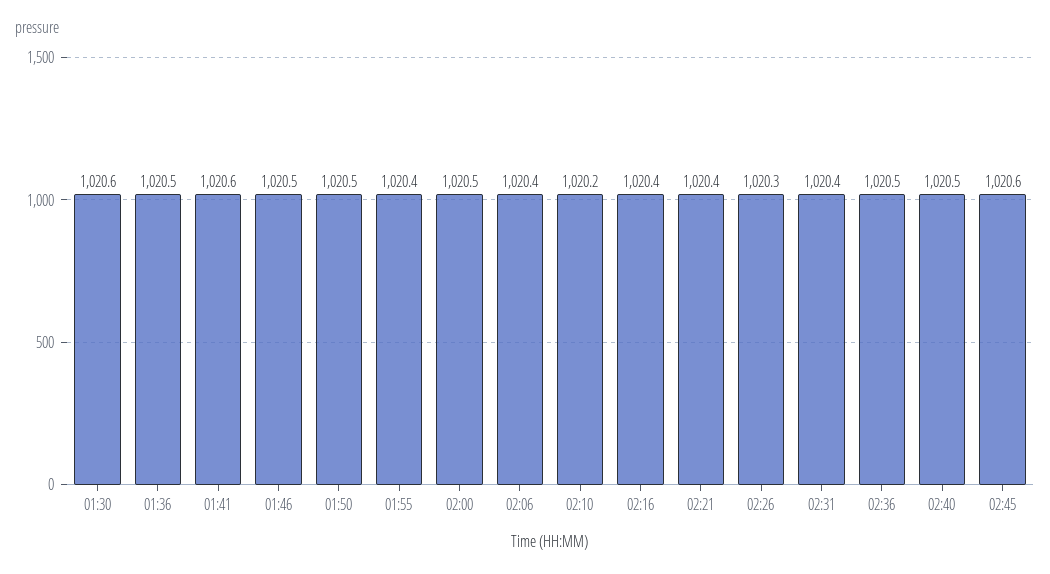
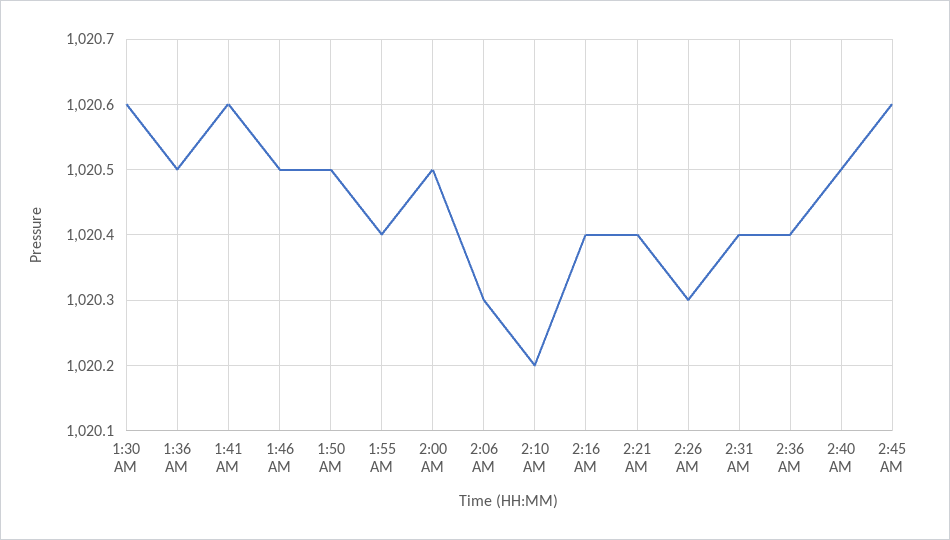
02:06: 1020.4 -> 1020.3
02:36: 1020.5 -> 1020.4

